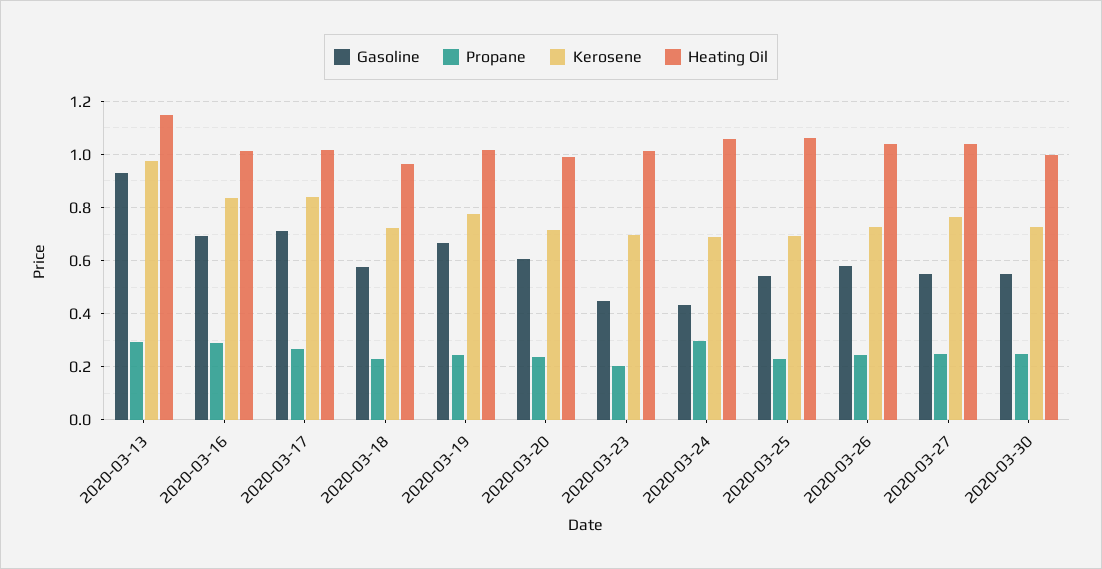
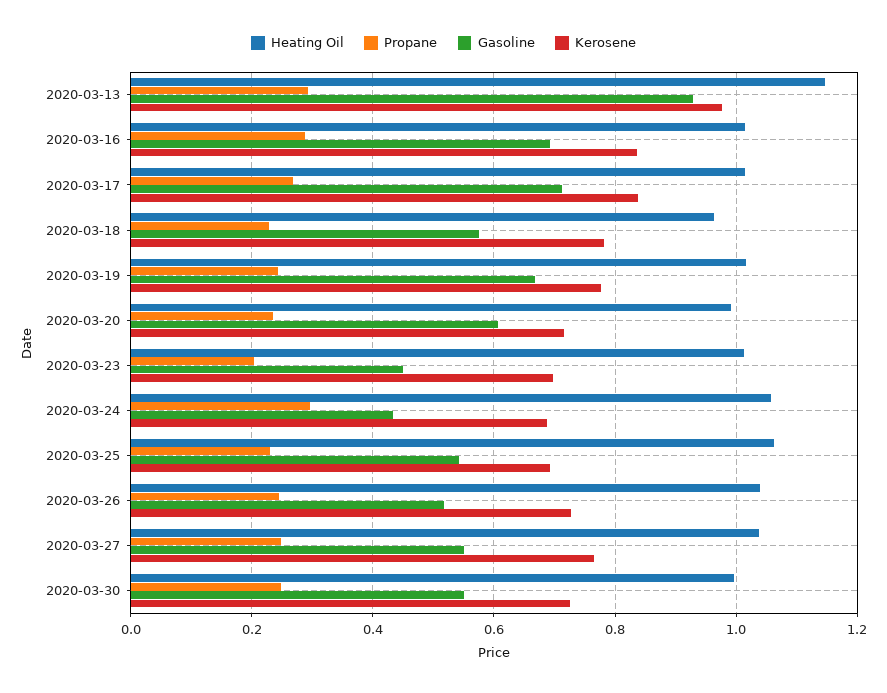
Kerosene, 2020-03-18: 0.725 -> 0.78
Gasoline, 2020-03-26: 0.575 -> 0.52

